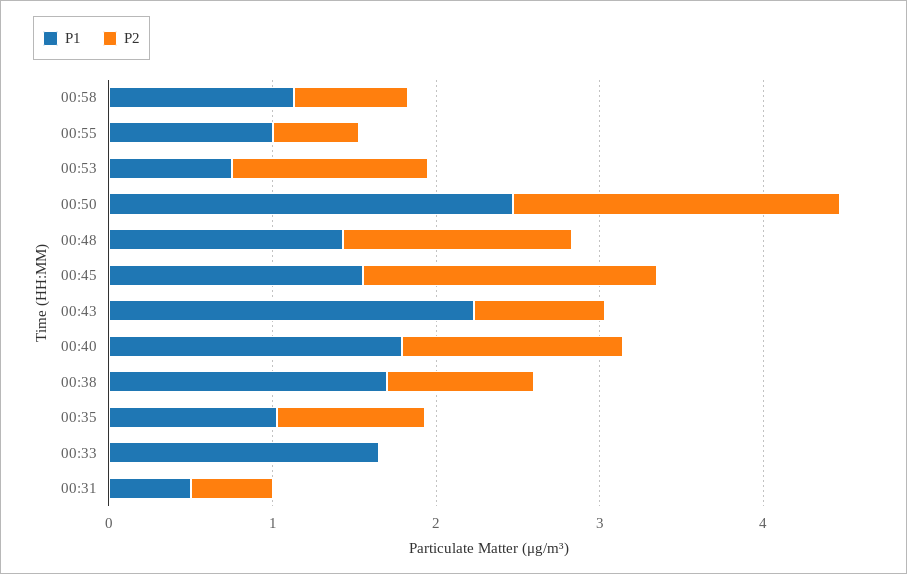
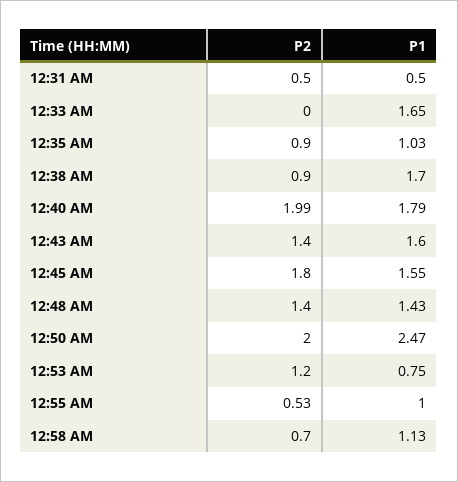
P1, 00:43: 2.2 -> 1.6
P2, 00:43: 0.8 -> 1.4
P2, 00:40: 1.4 -> 1.99

